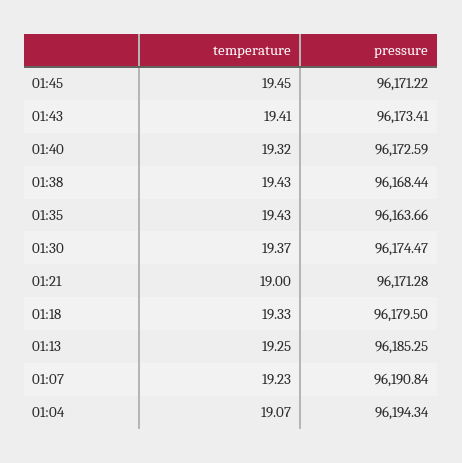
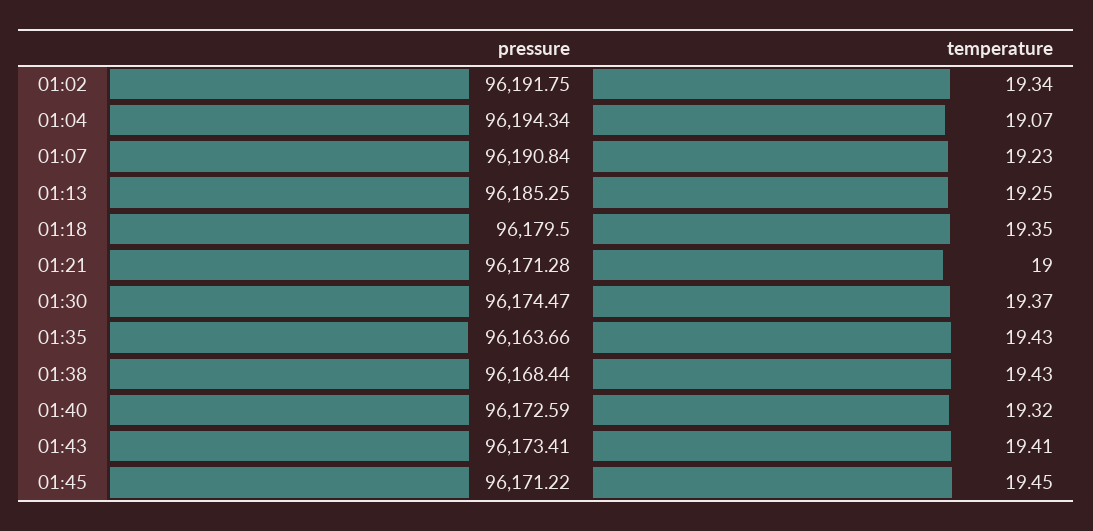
temperature, 01:18: 19.33 -> 19.35
pressure, 01:02: none -> 96191.75
temperature, 01:02: none -> 19.34

